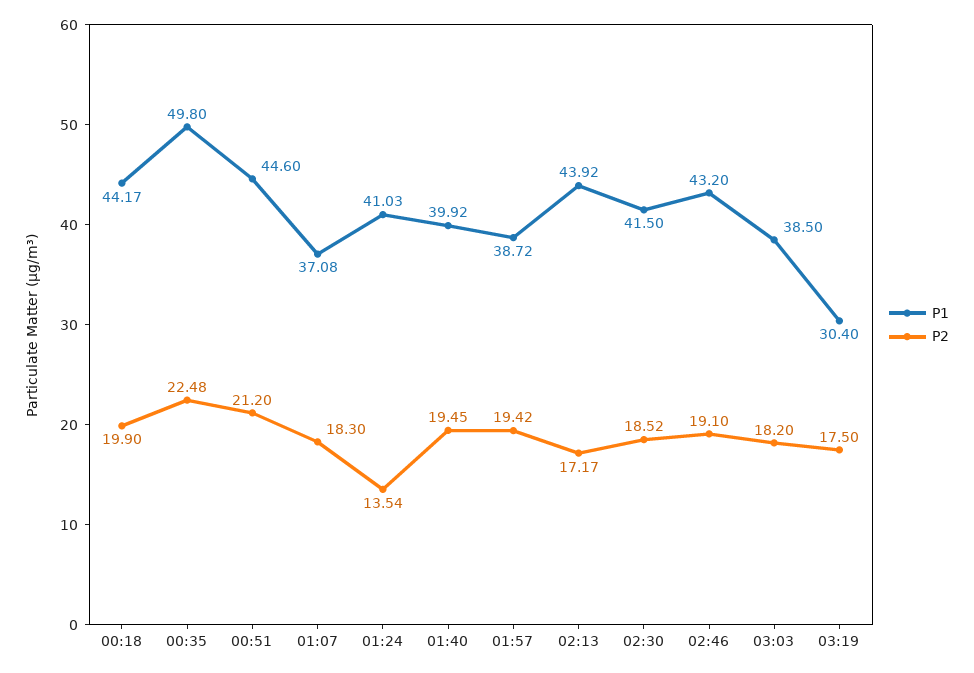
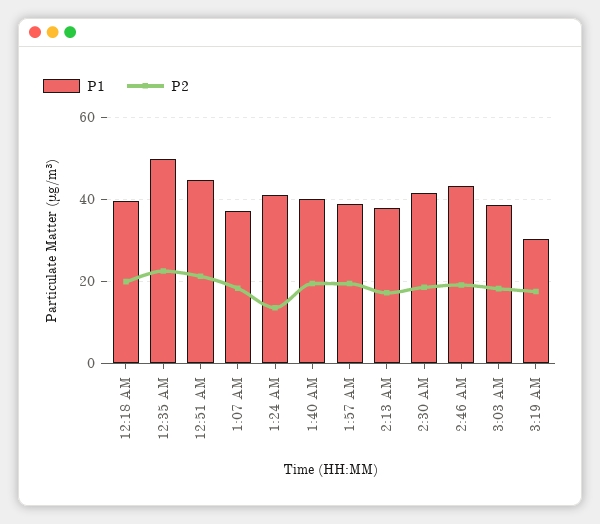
P1, 00:18: 44.17 -> 40
P1, 02:13: 43.92 -> 38

